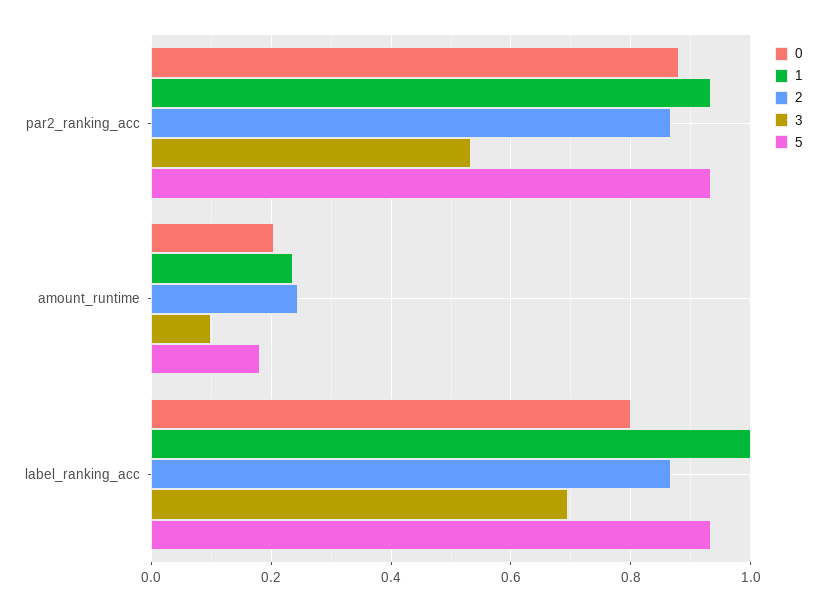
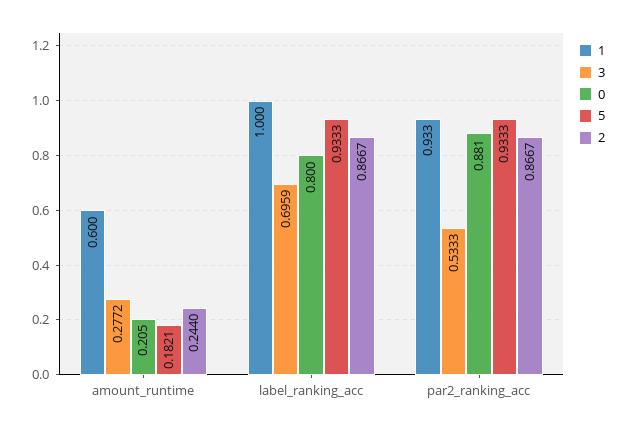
1, amount_runtime: 0.24 -> 0.6
3, amount_runtime: 0.1 -> 0.2772

